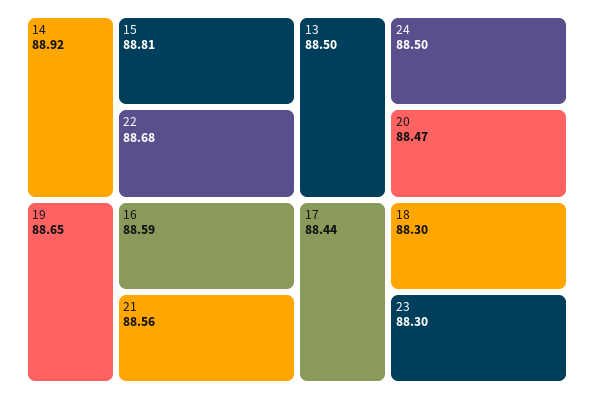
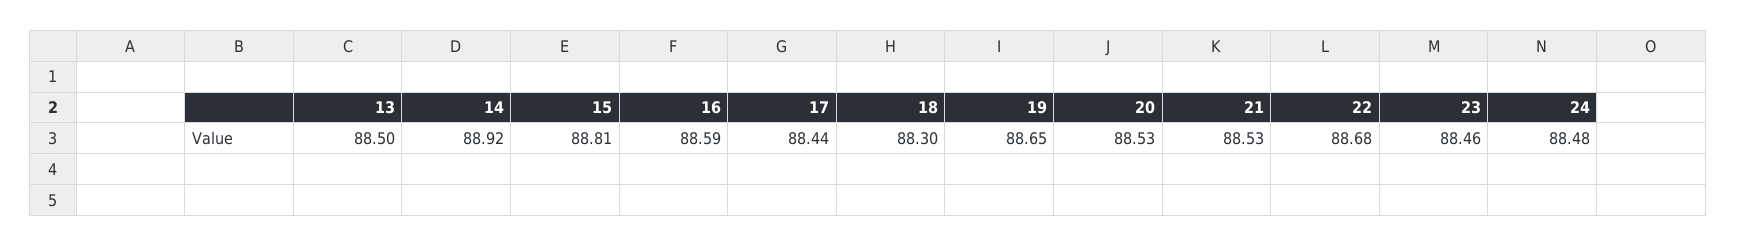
21: 88.56 -> 88.53
24: 88.5 -> 88.48
20: 88.47 -> 88.53
23: 88.3 -> 88.46

